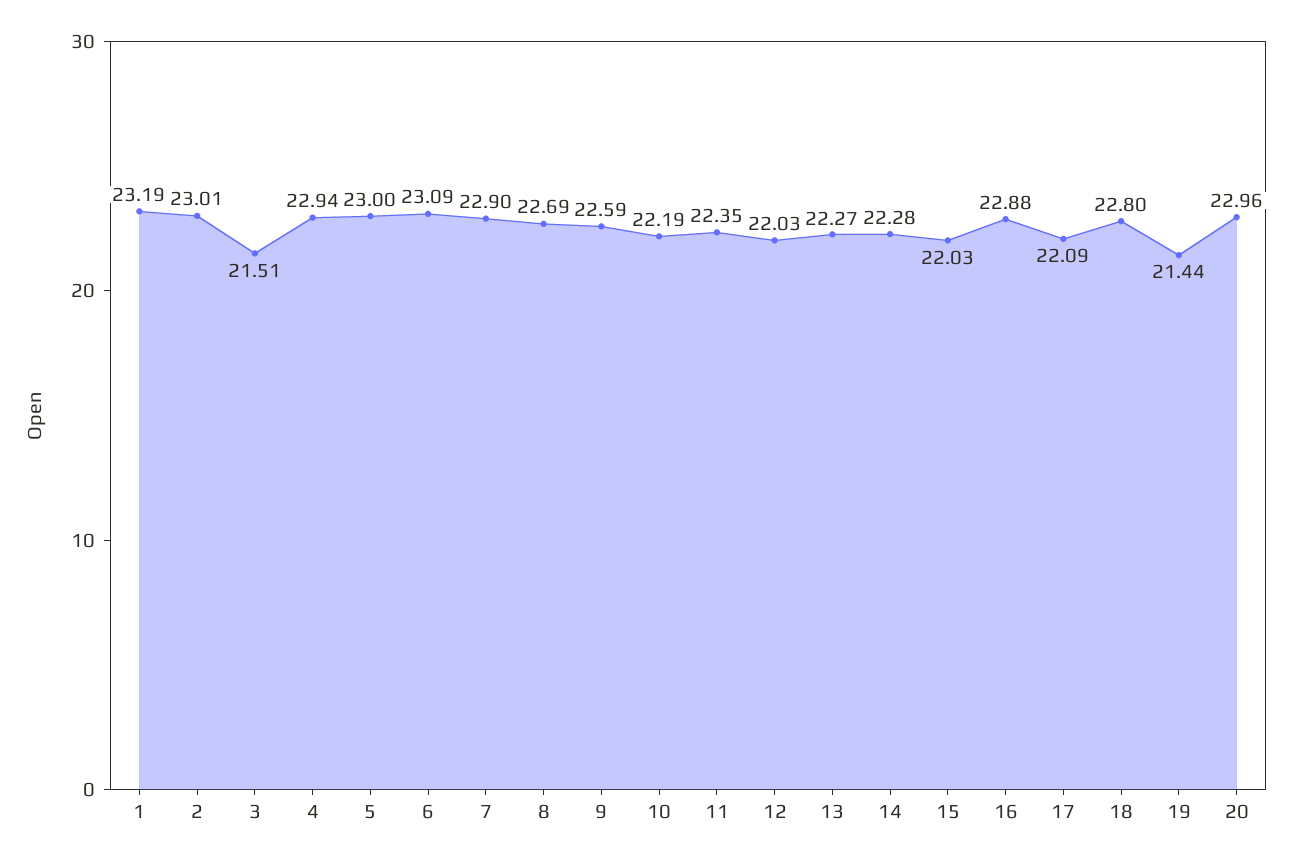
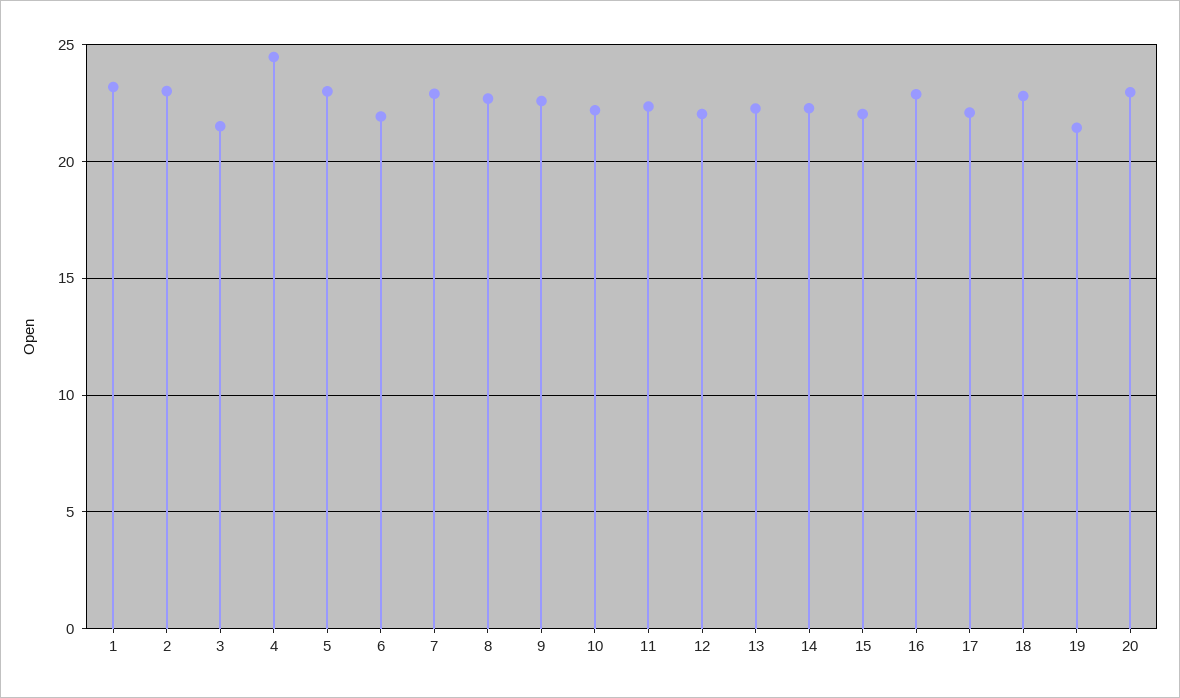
4: 22.94 -> 24.5
6: 23.09 -> 22

